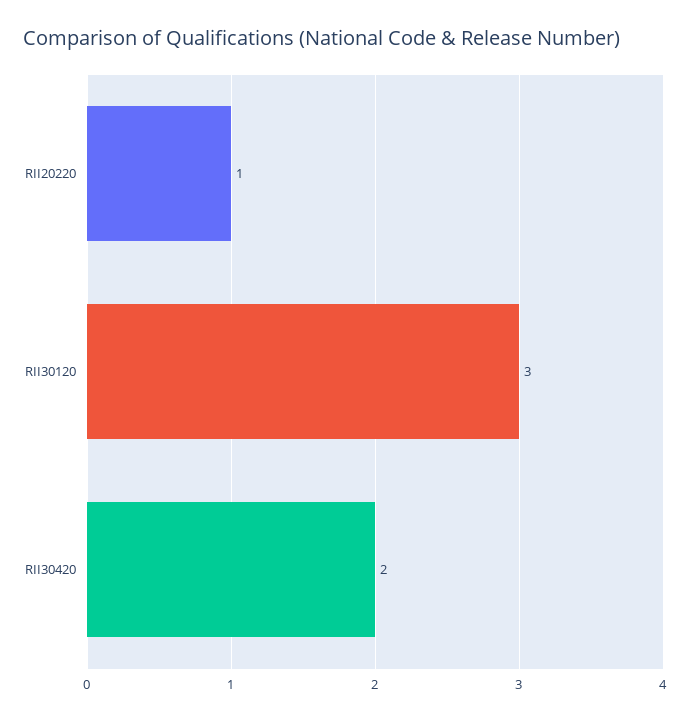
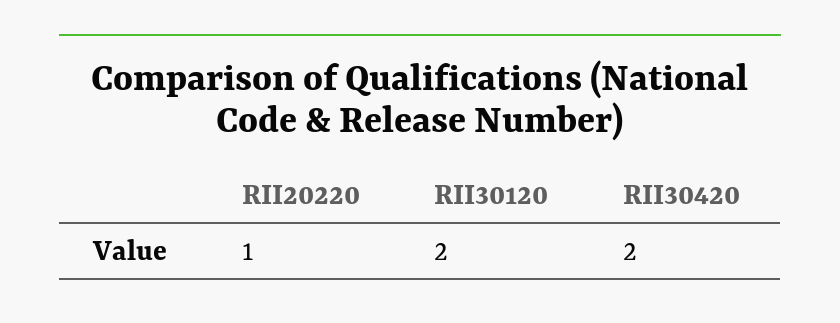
RII30120: 3 -> 2

